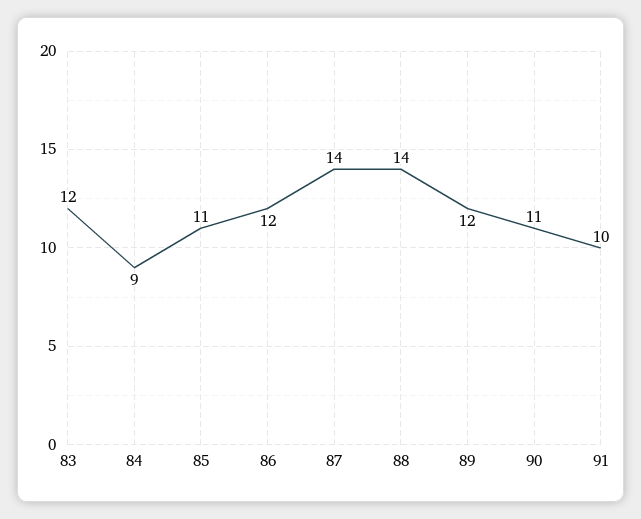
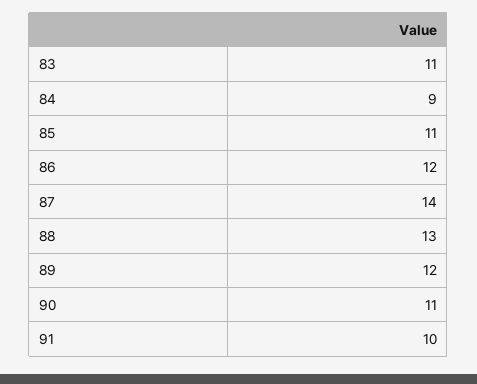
83: 12 -> 11
88: 14 -> 13

